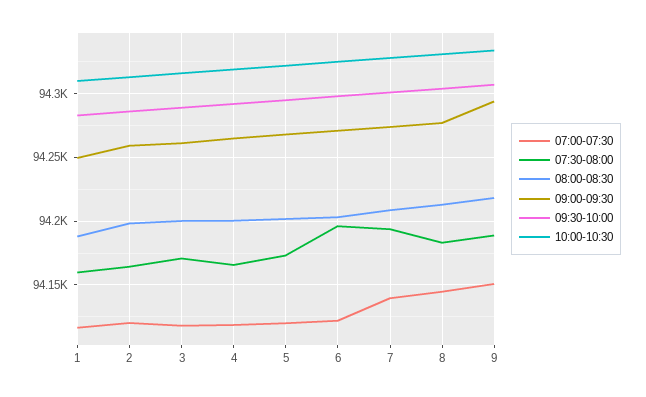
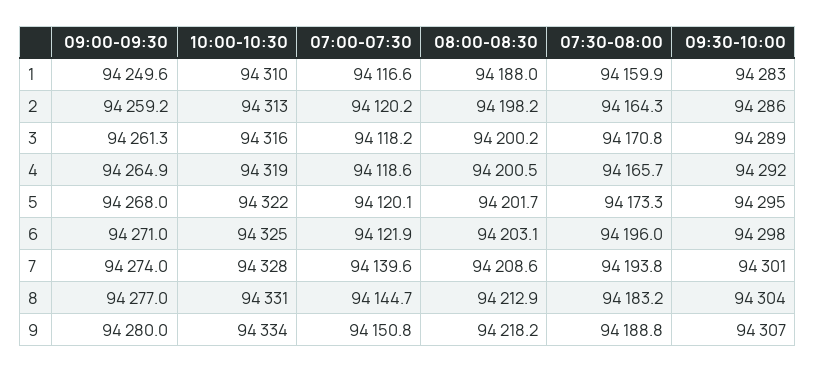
09:00-09:30, 9: 94295 -> 94280

